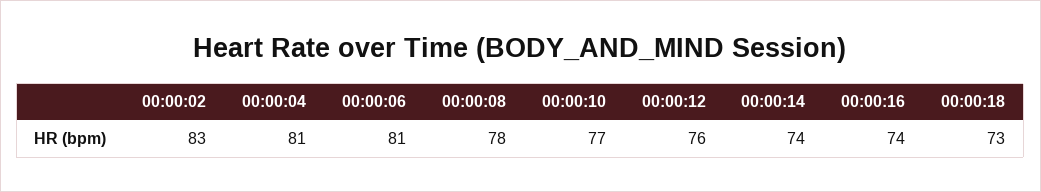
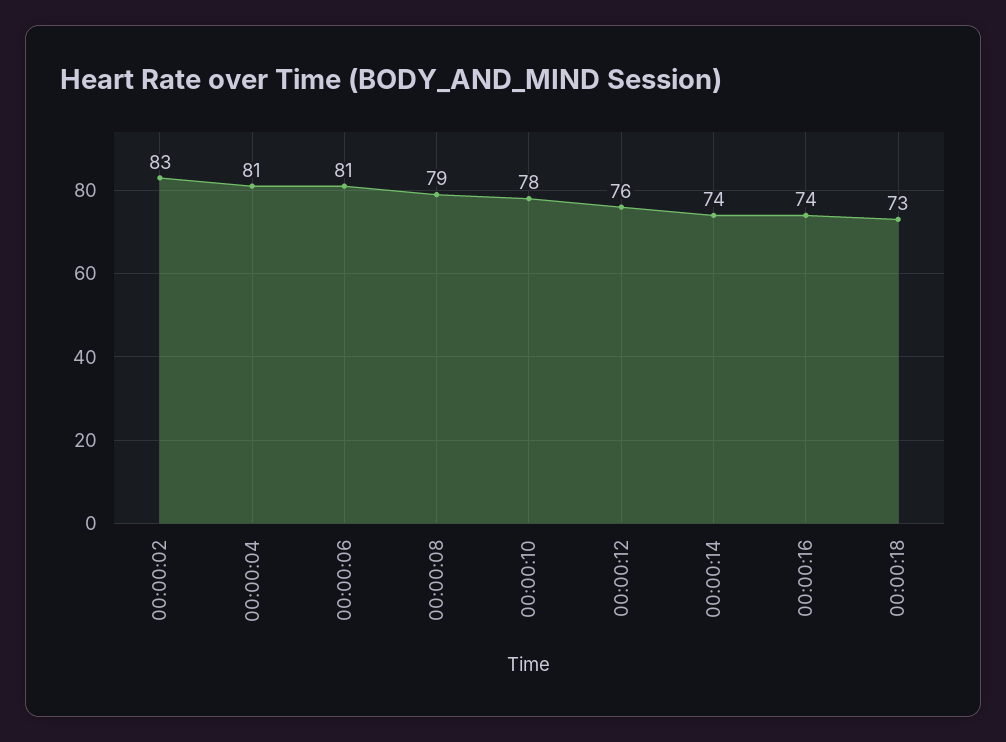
00:00:08: 78 -> 79
00:00:10: 77 -> 78

